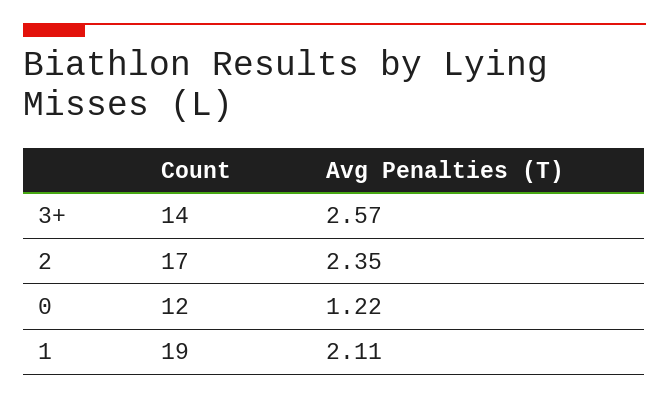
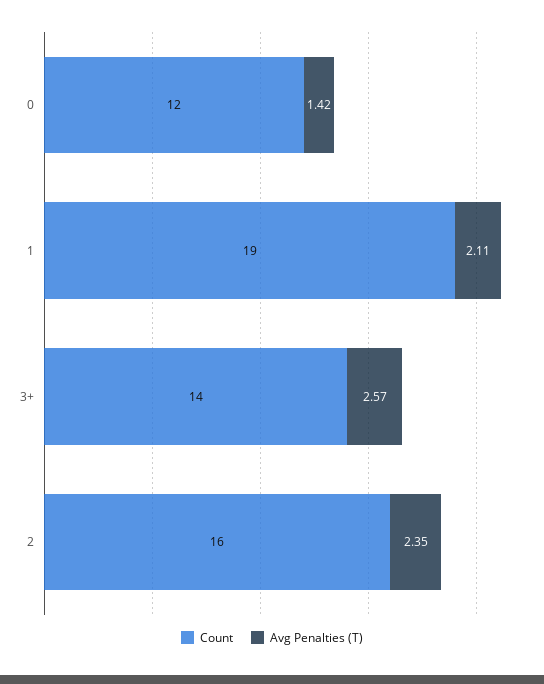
Count, 2: 17 -> 16
Avg Penalties (T), 0: 1.22 -> 1.42

